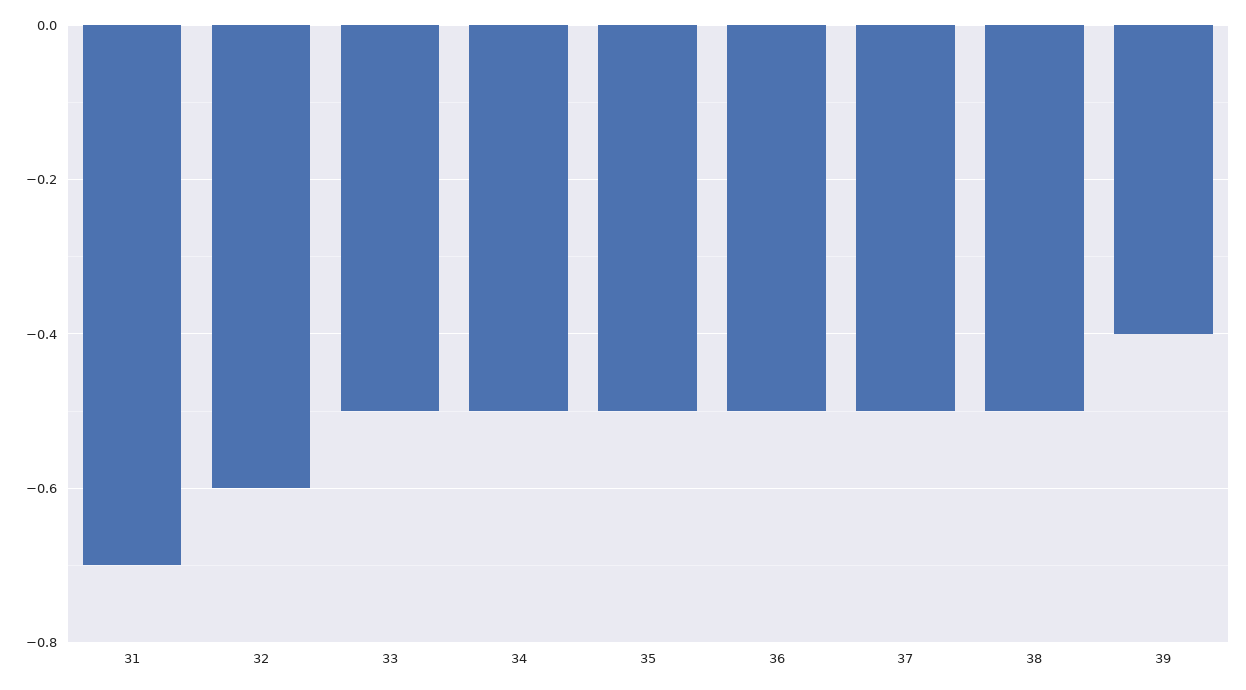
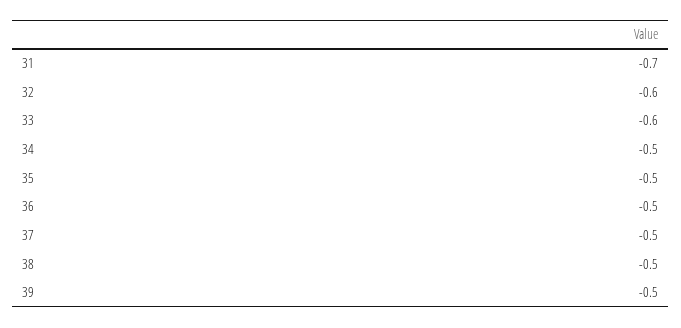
33: -0.5 -> -0.6
39: -0.4 -> -0.5

